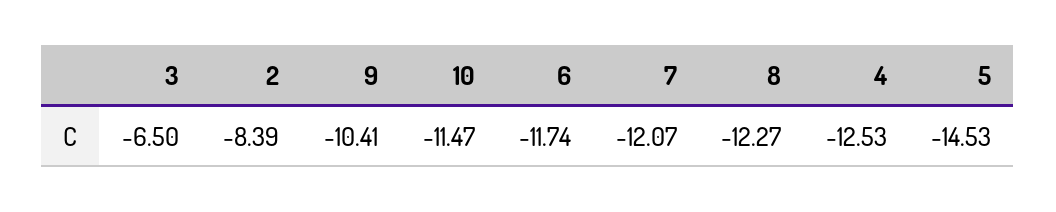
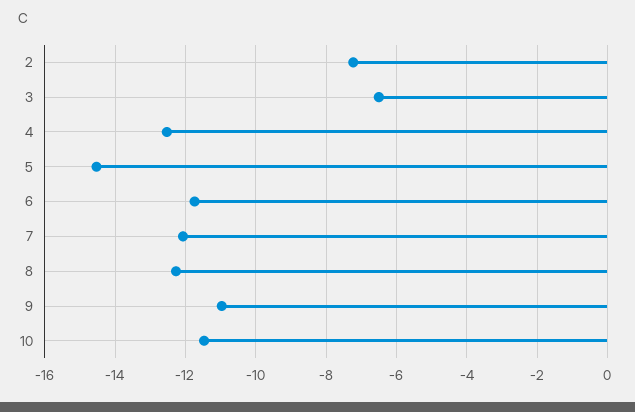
2: -8.39 -> -7.2
9: -10.41 -> -11

